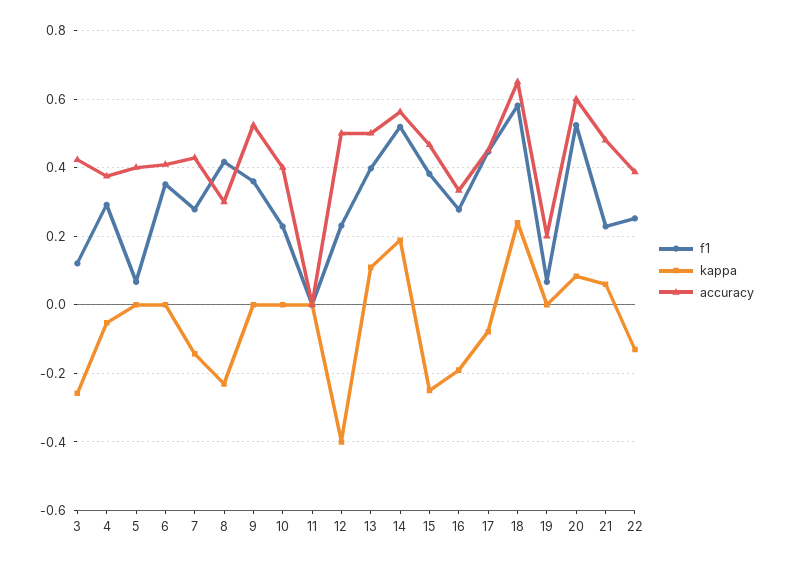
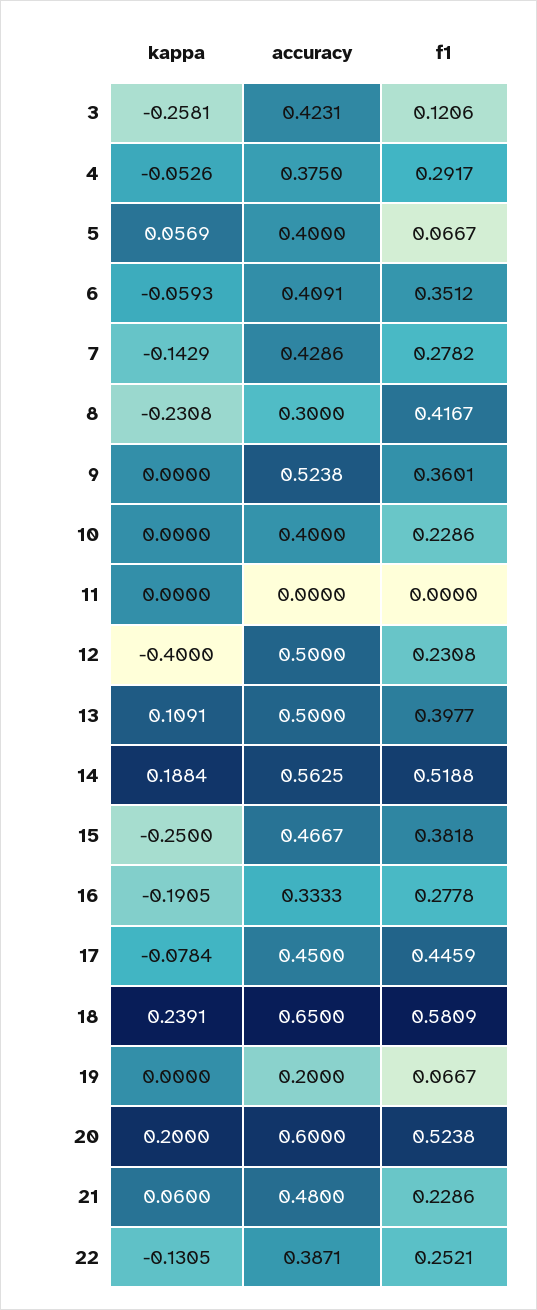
kappa, 5: 0 -> 0.0569
kappa, 6: 0 -> -0.0593
kappa, 20: 0.08 -> 0.2

